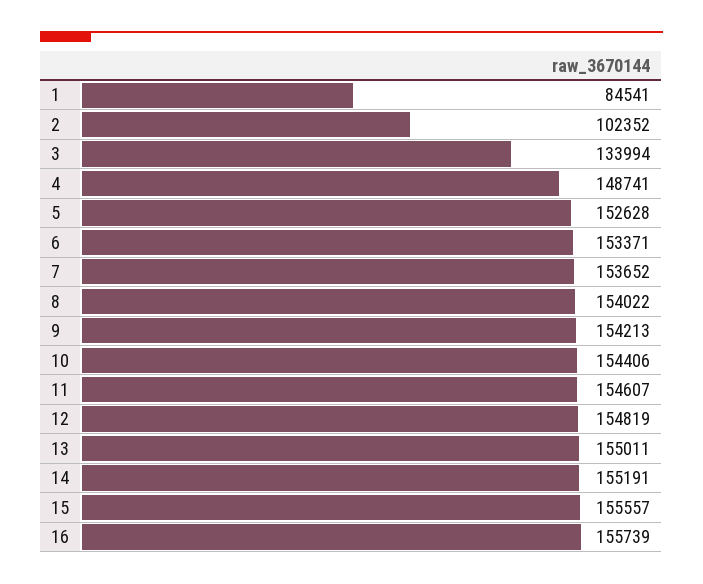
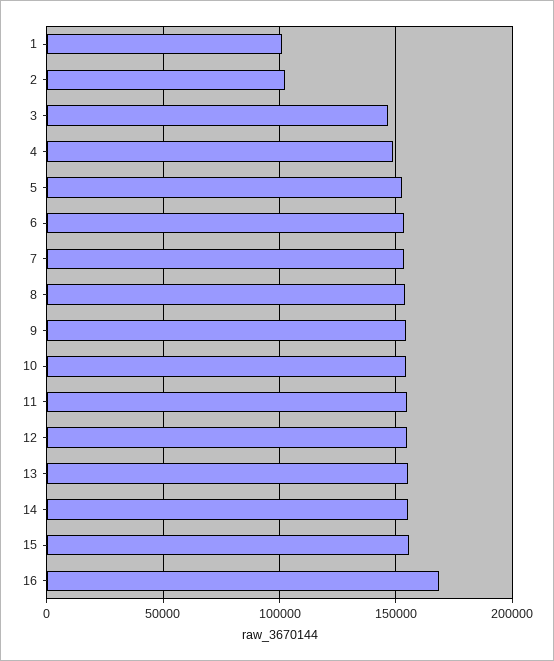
1: 84541 -> 100000
3: 133994 -> 145000
16: 155739 -> 170000

